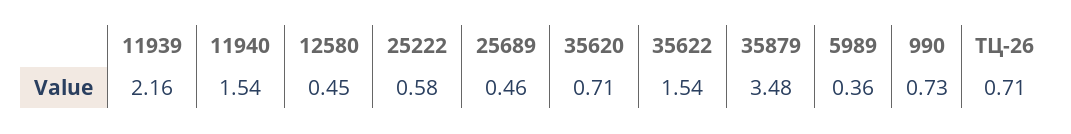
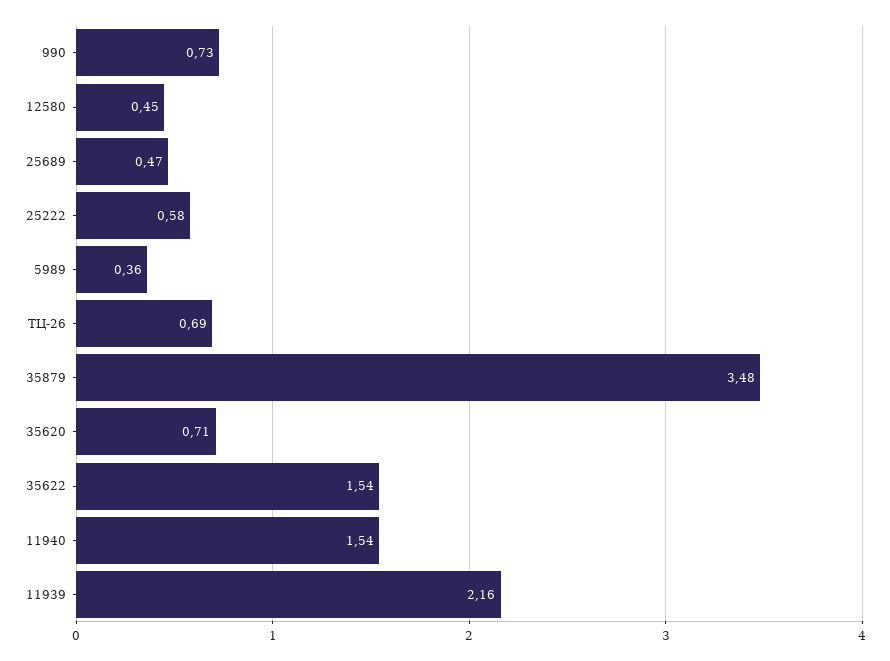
25689: 0.46 -> 0.47
ТЦ-26: 0.71 -> 0.69

